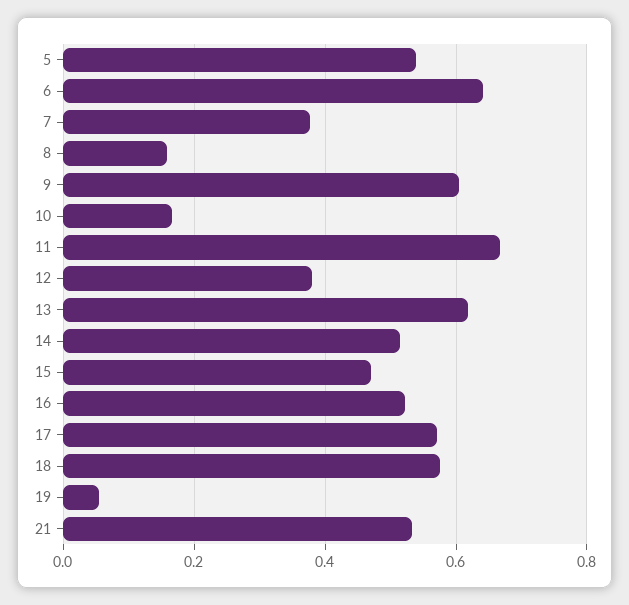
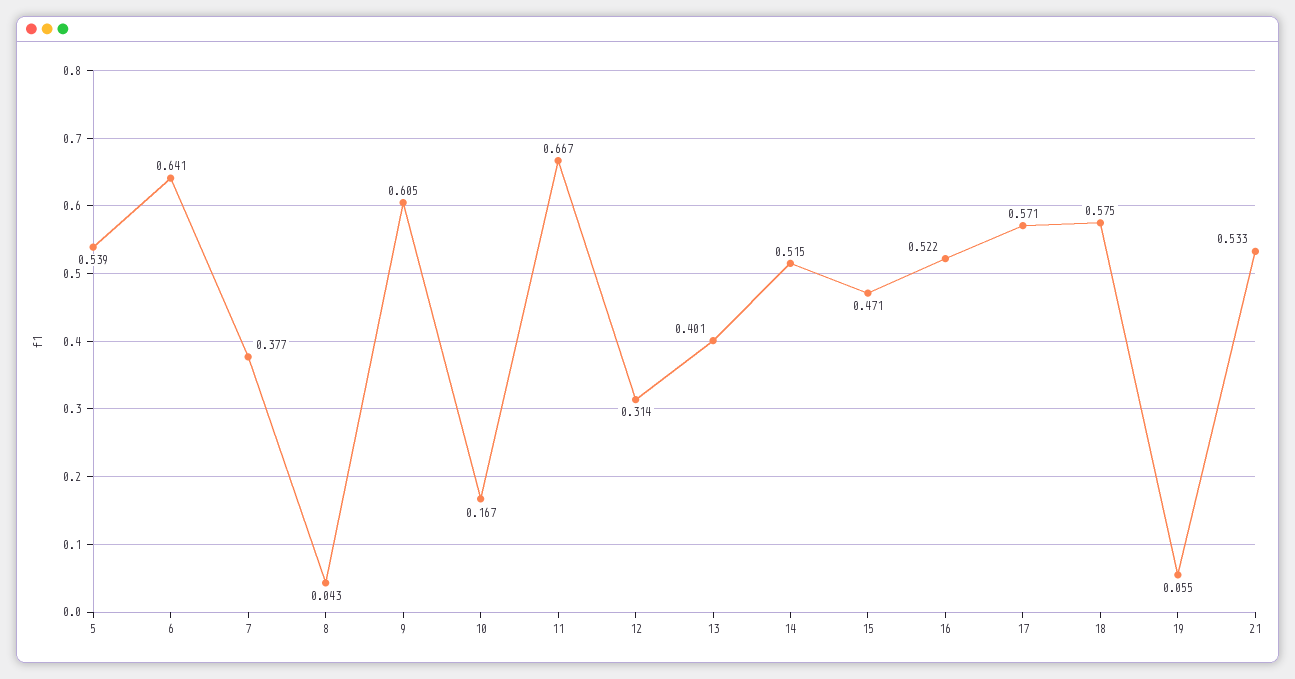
8: 0.16 -> 0.043
12: 0.38 -> 0.314
13: 0.62 -> 0.401

